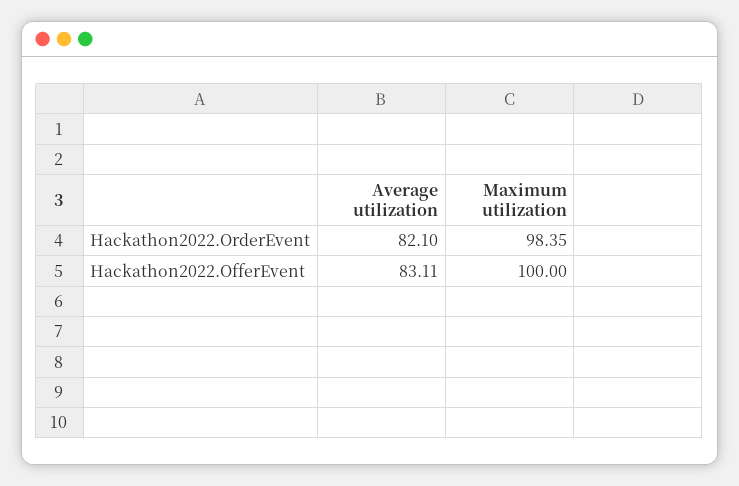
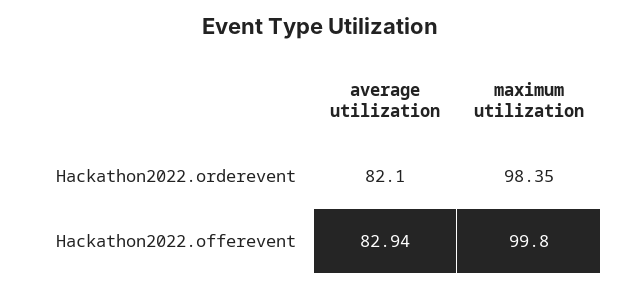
Average utilization, Hackathon2022.OfferEvent: 83.11 -> 82.94
Maximum utilization, Hackathon2022.OfferEvent: 100 -> 99.8

